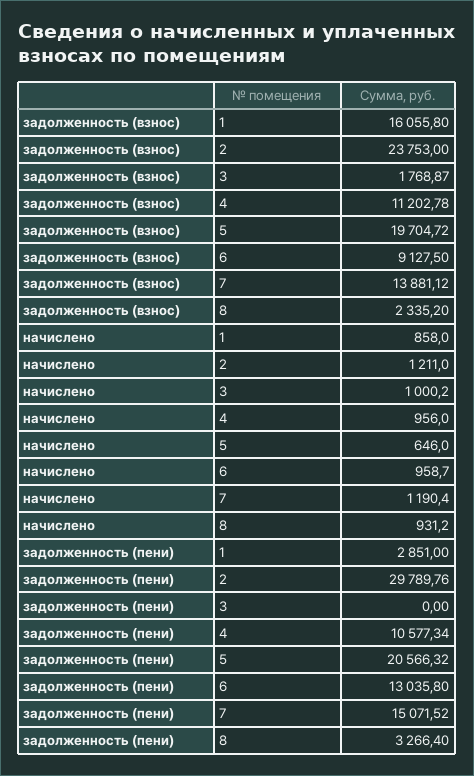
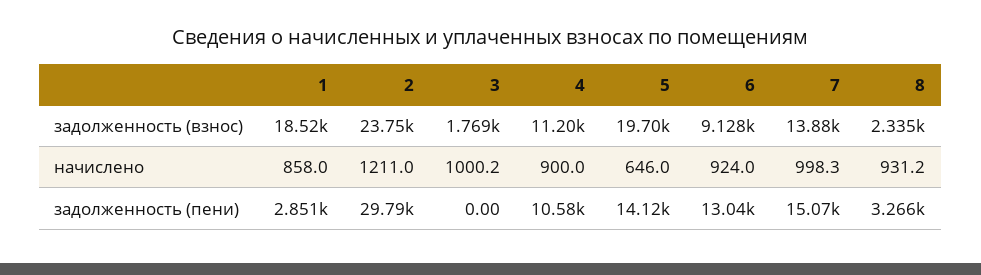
задолженность (взнос), 1: 16055.8 -> 18520
начислено, 4: 956 -> 900
начислено, 6: 958.7 -> 924
начислено, 7: 1190.4 -> 998.3
задолженность (пени), 5: 20566.32 -> 14120

